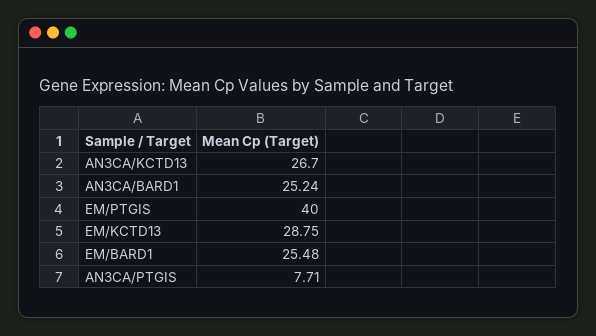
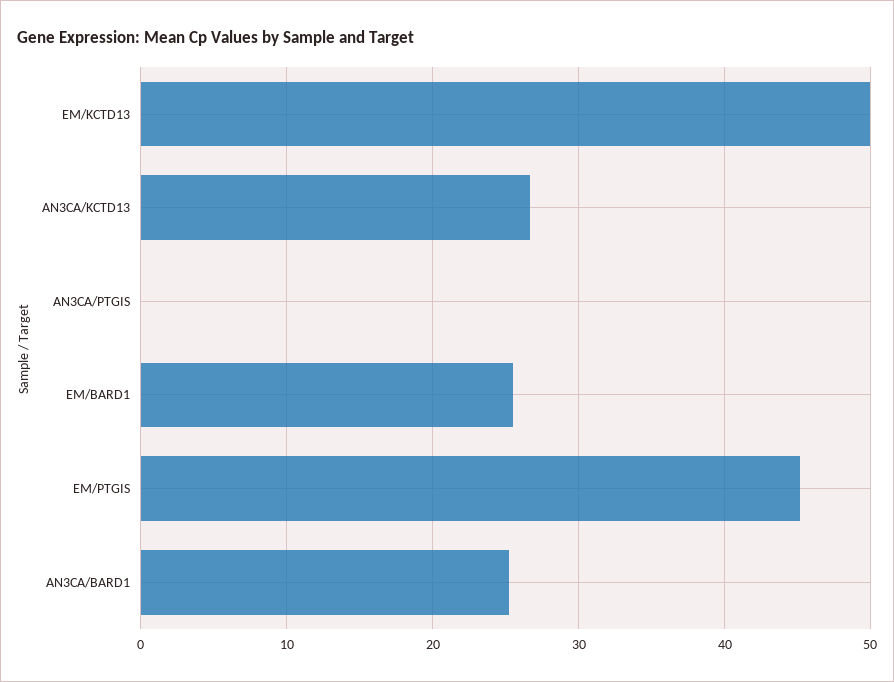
EM/PTGIS: 40 -> 45
EM/KCTD13: 28.75 -> 50
AN3CA/PTGIS: 7.71 -> 0

